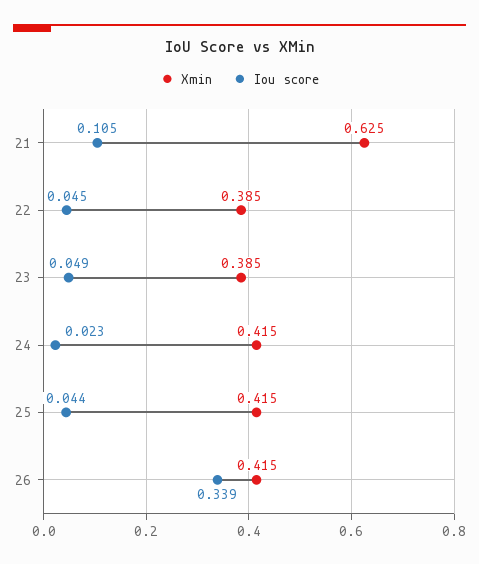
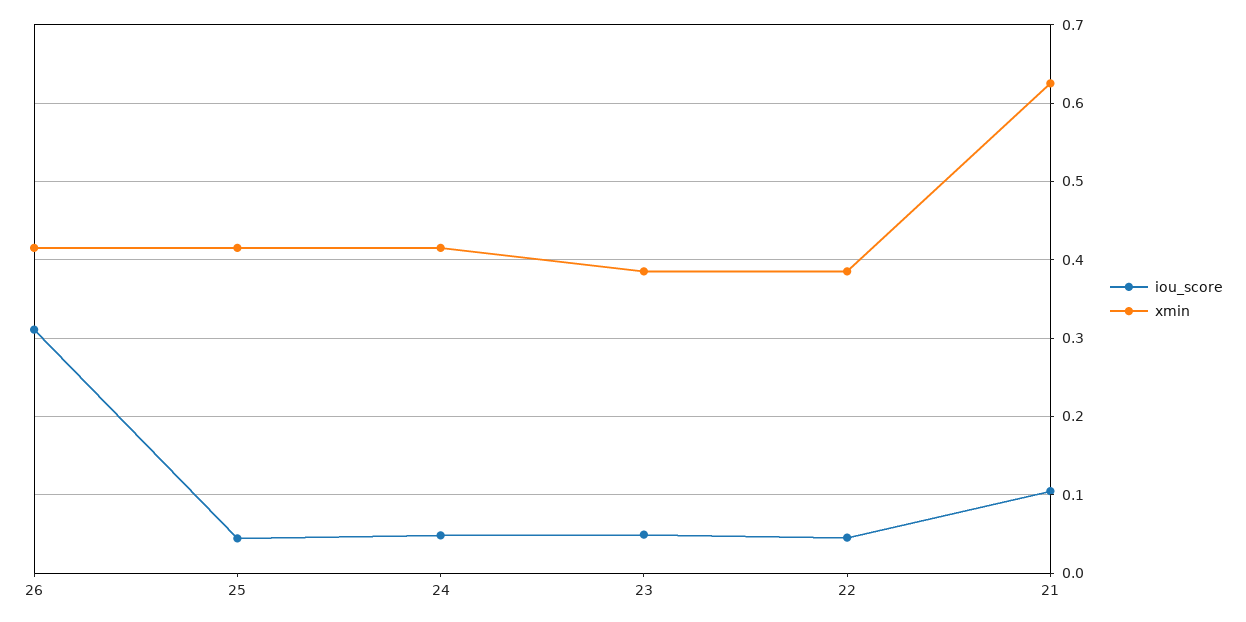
Iou score, 24: 0.023 -> 0.05
Iou score, 26: 0.339 -> 0.31

